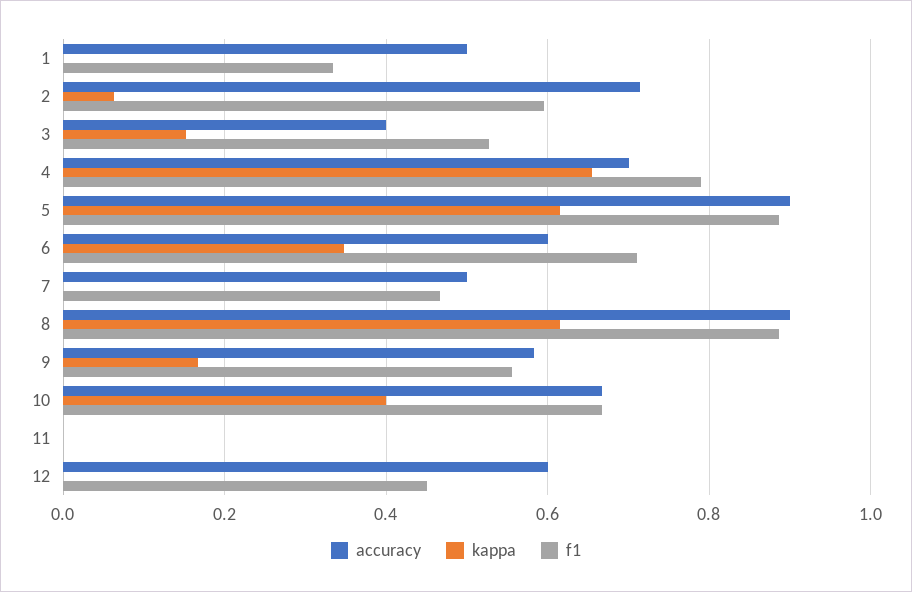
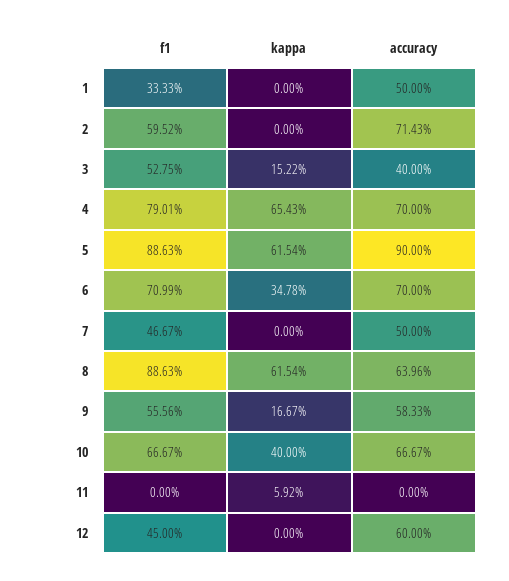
kappa, 2: 0.06 -> 0
accuracy, 6: 0.6 -> 0.7
accuracy, 8: 0.9 -> 0.6396
kappa, 11: 0 -> 0.0592

